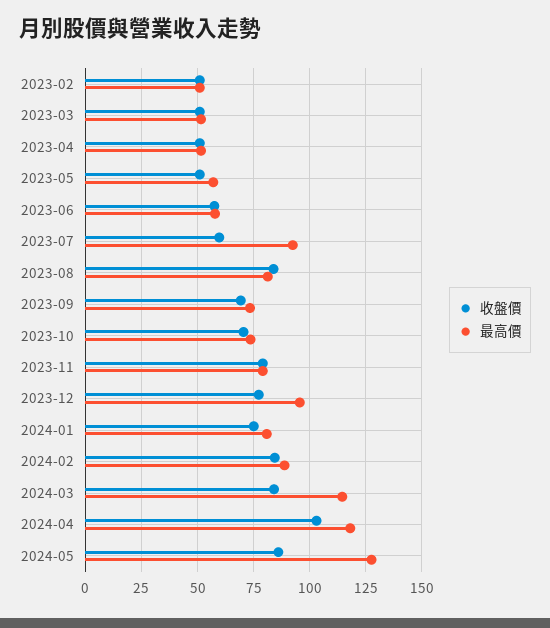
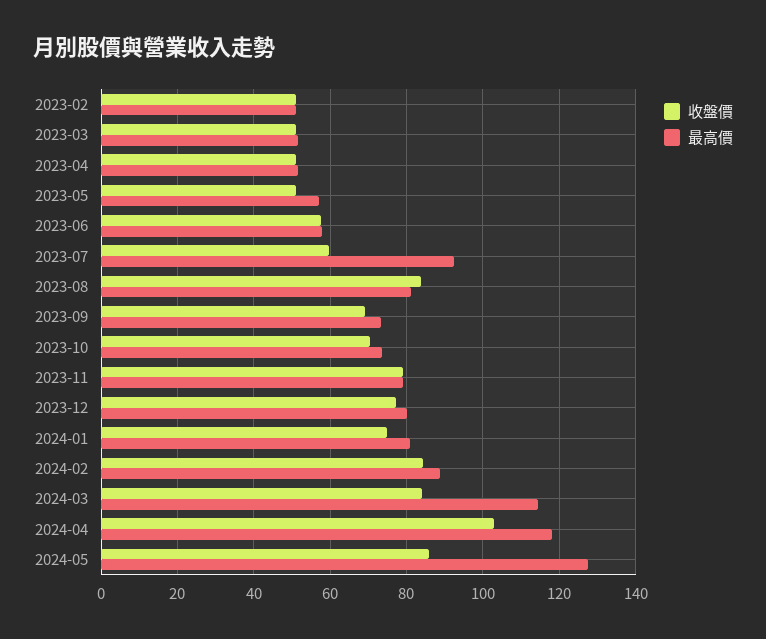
最高價, 2023-12: 95 -> 80

